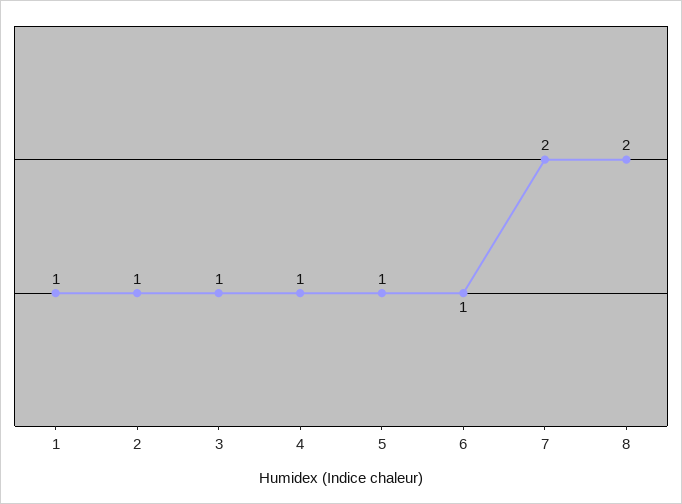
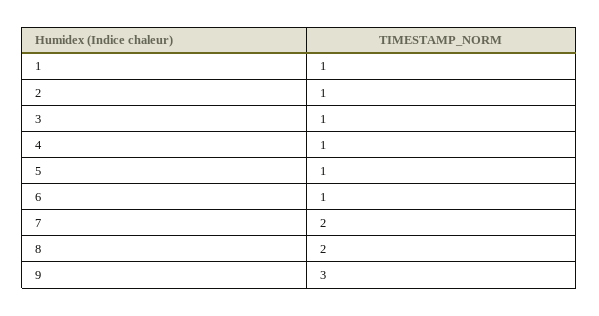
9: none -> 3

